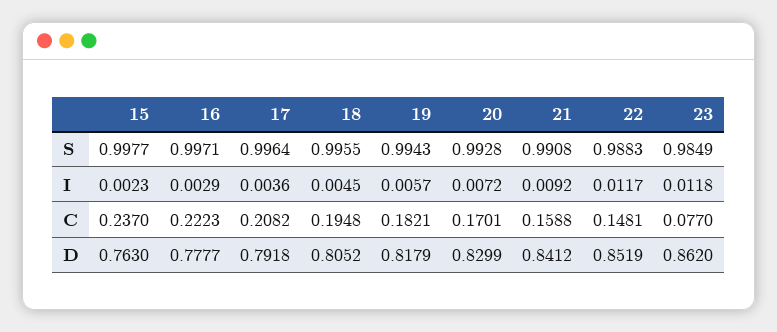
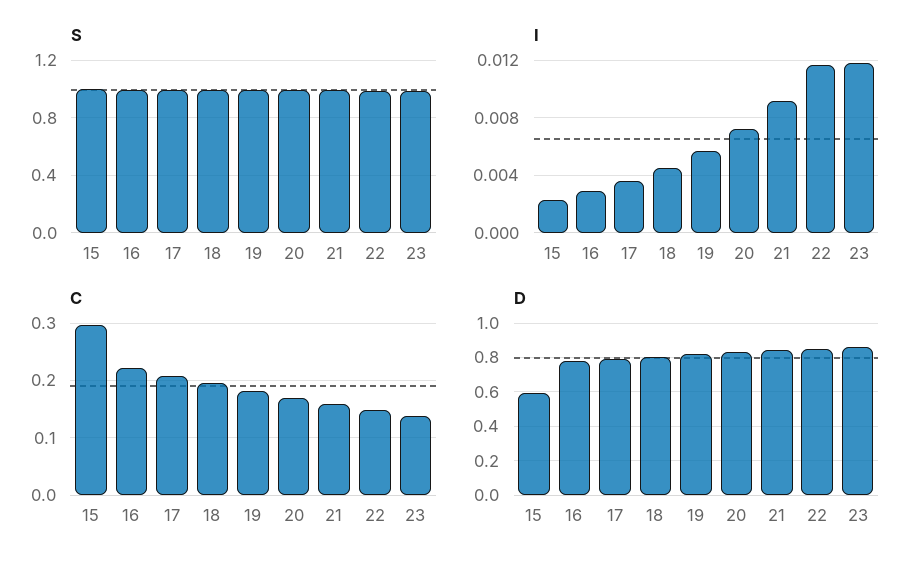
C, 15: 0.237 -> 0.3
C, 23: 0.077 -> 0.14
D, 15: 0.763 -> 0.6

